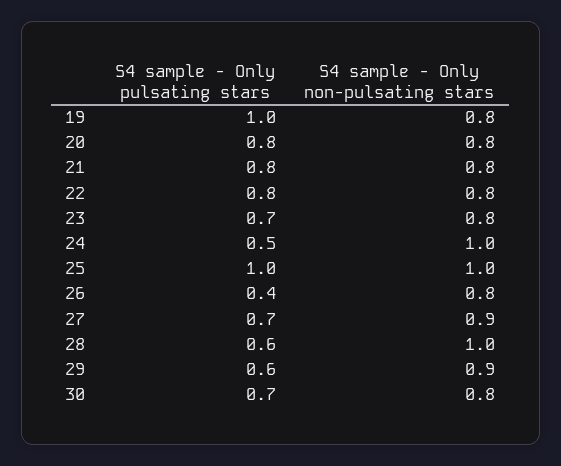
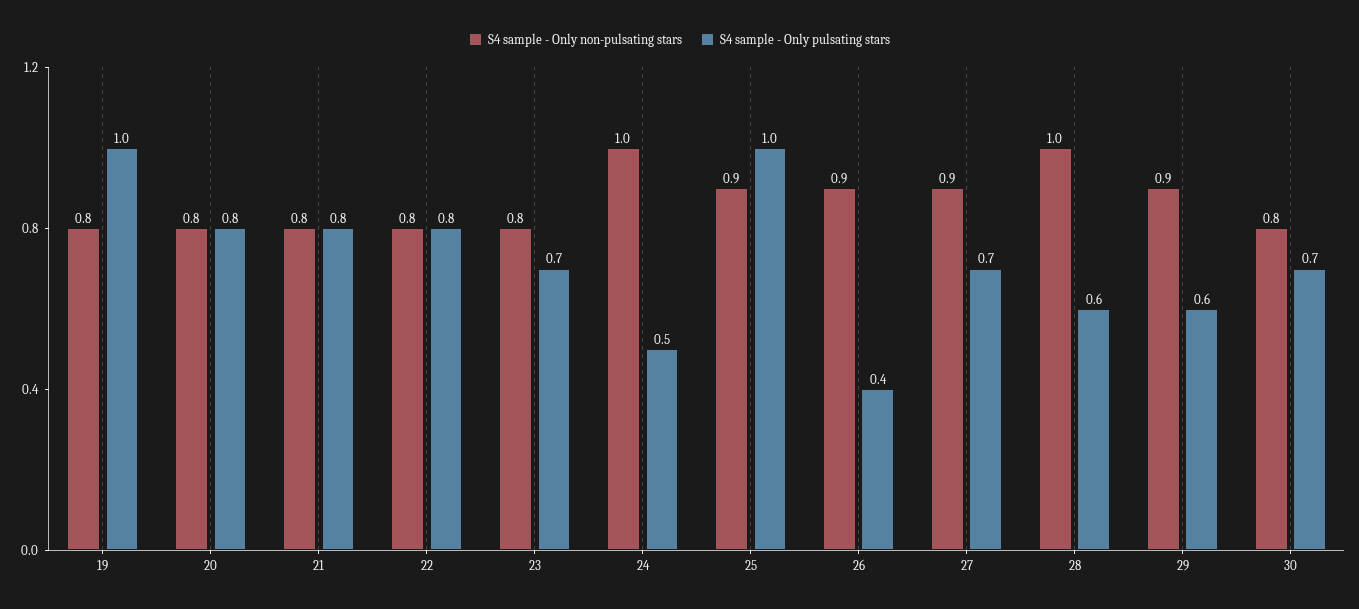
S4 sample - Only non-pulsating stars, 25: 1 -> 0.9
S4 sample - Only non-pulsating stars, 26: 0.8 -> 0.9

